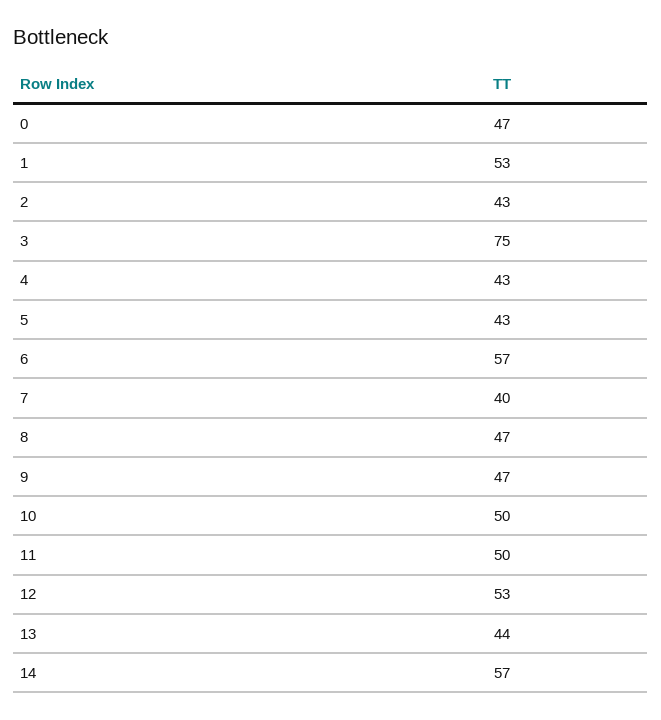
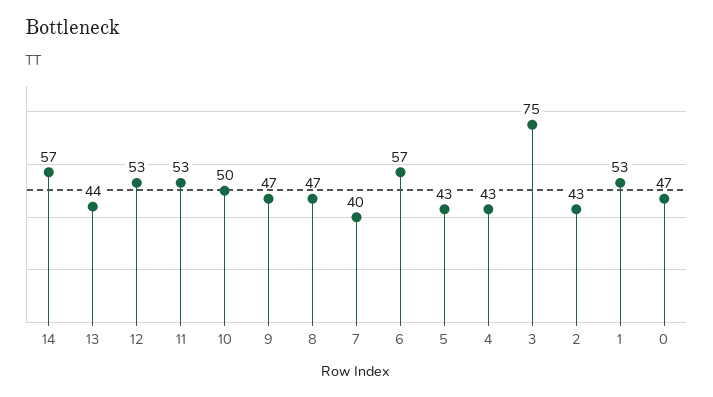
11: 50 -> 53

